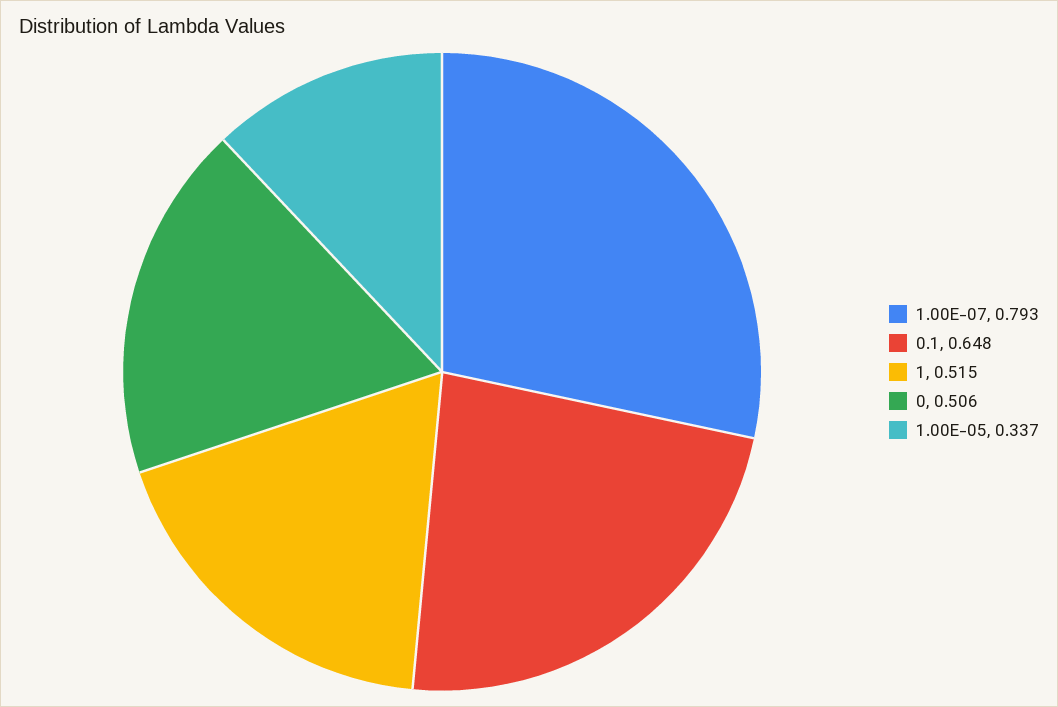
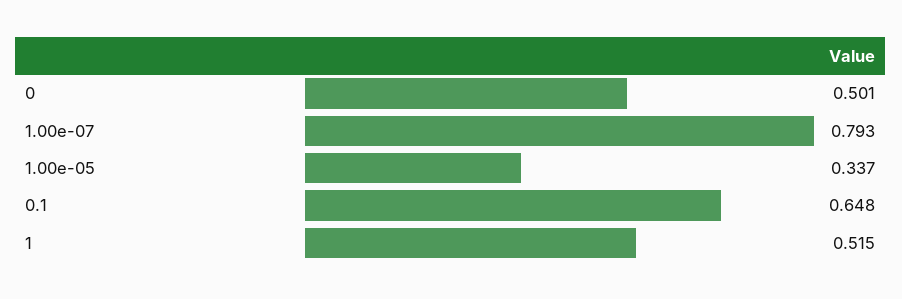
0: 0.506 -> 0.501

